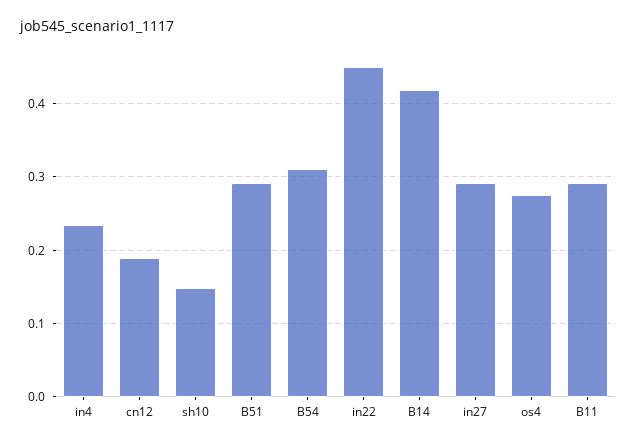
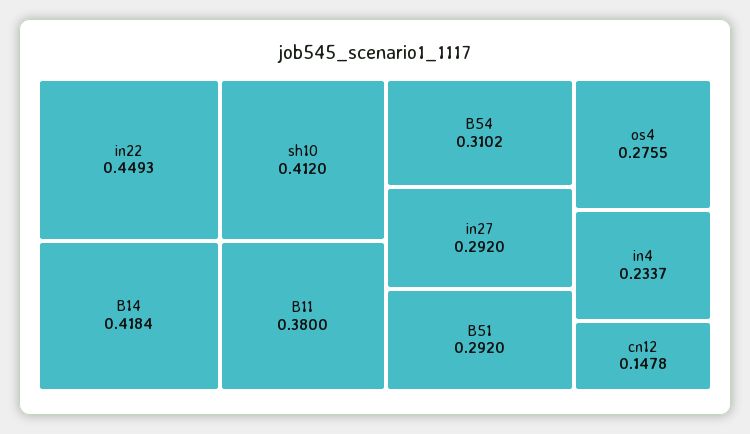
cn12: 0.19 -> 0.1478
sh10: 0.15 -> 0.412
B11: 0.29 -> 0.38

